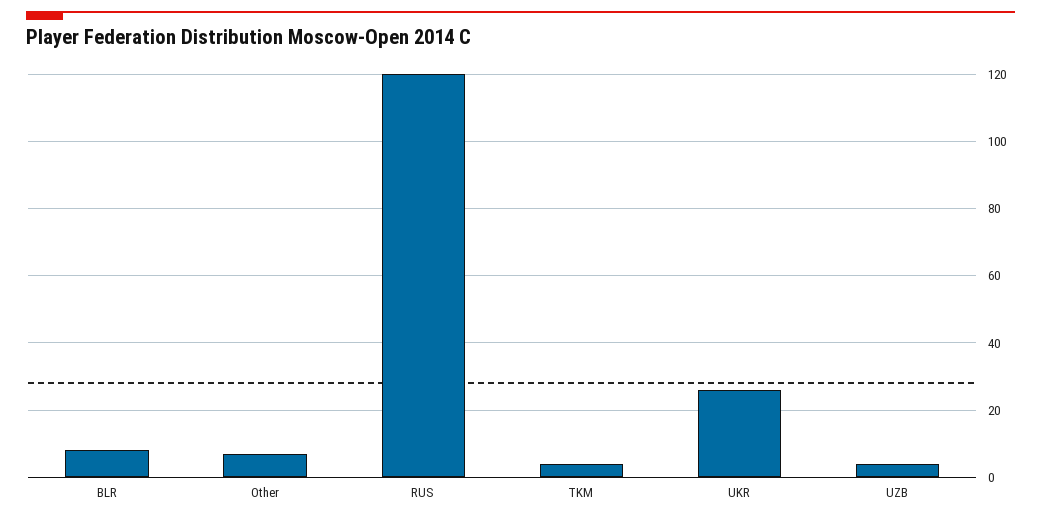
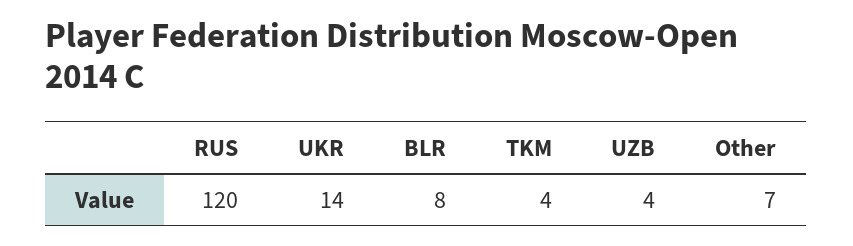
UKR: 25 -> 14

